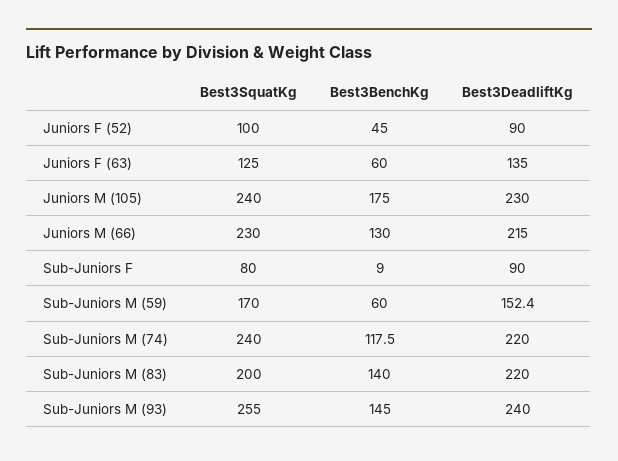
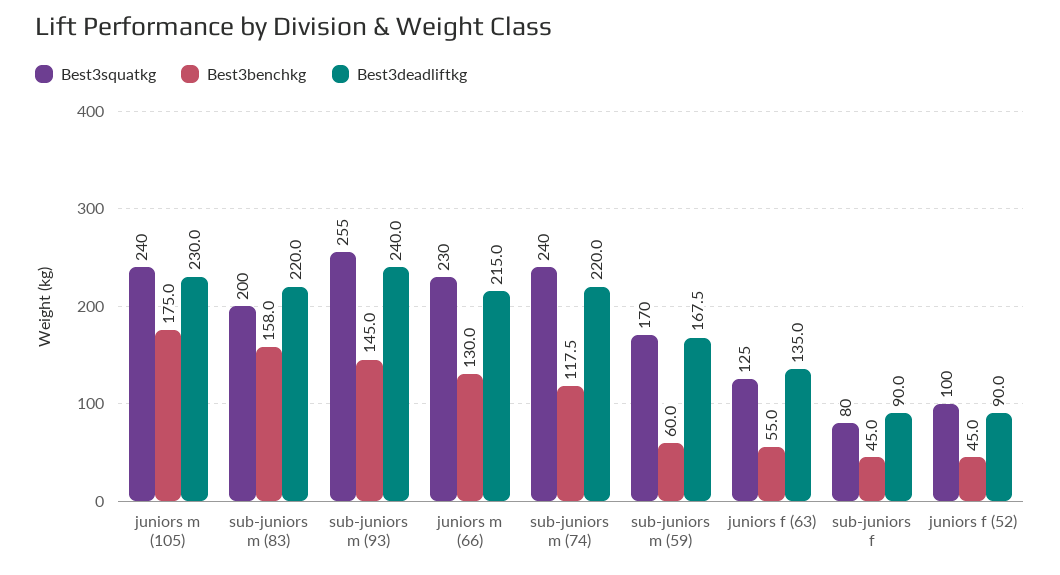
Best3BenchKg, Juniors F (63): 60 -> 55
Best3BenchKg, Sub-Juniors F: 9 -> 45
Best3DeadliftKg, Sub-Juniors M (59): 152.4 -> 167.5
Best3BenchKg, Sub-Juniors M (83): 140 -> 158

